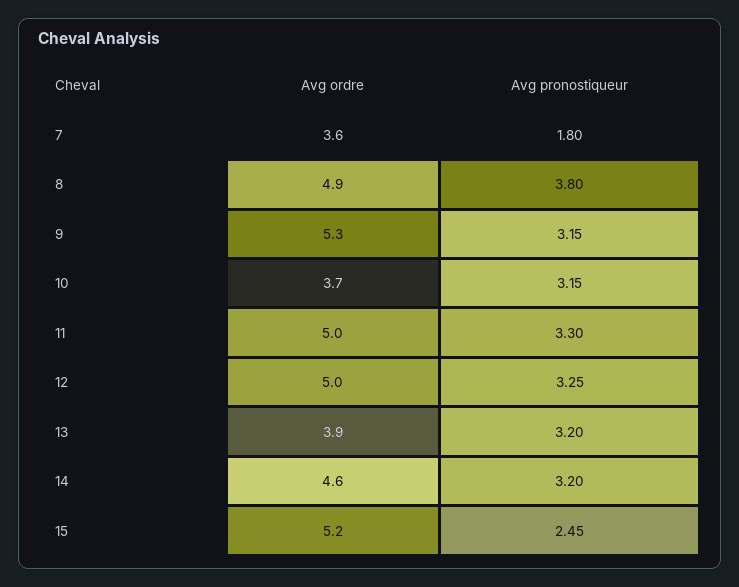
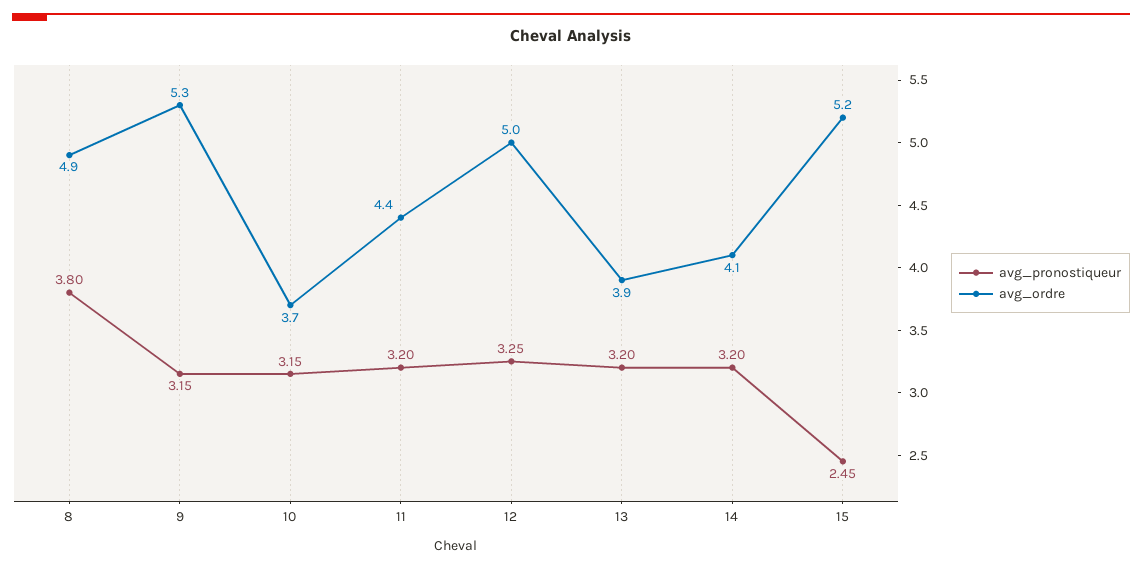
Avg ordre, 7: 3.6 -> none
Avg pronostiqueur, 7: 1.8 -> none
Avg ordre, 11: 5 -> 4.4
Avg pronostiqueur, 11: 3.3 -> 3.2
Avg ordre, 14: 4.6 -> 4.1

